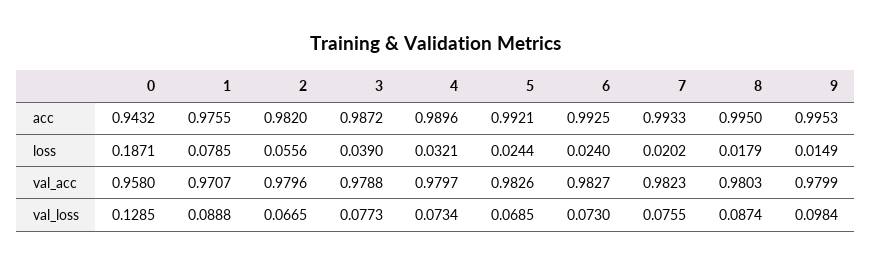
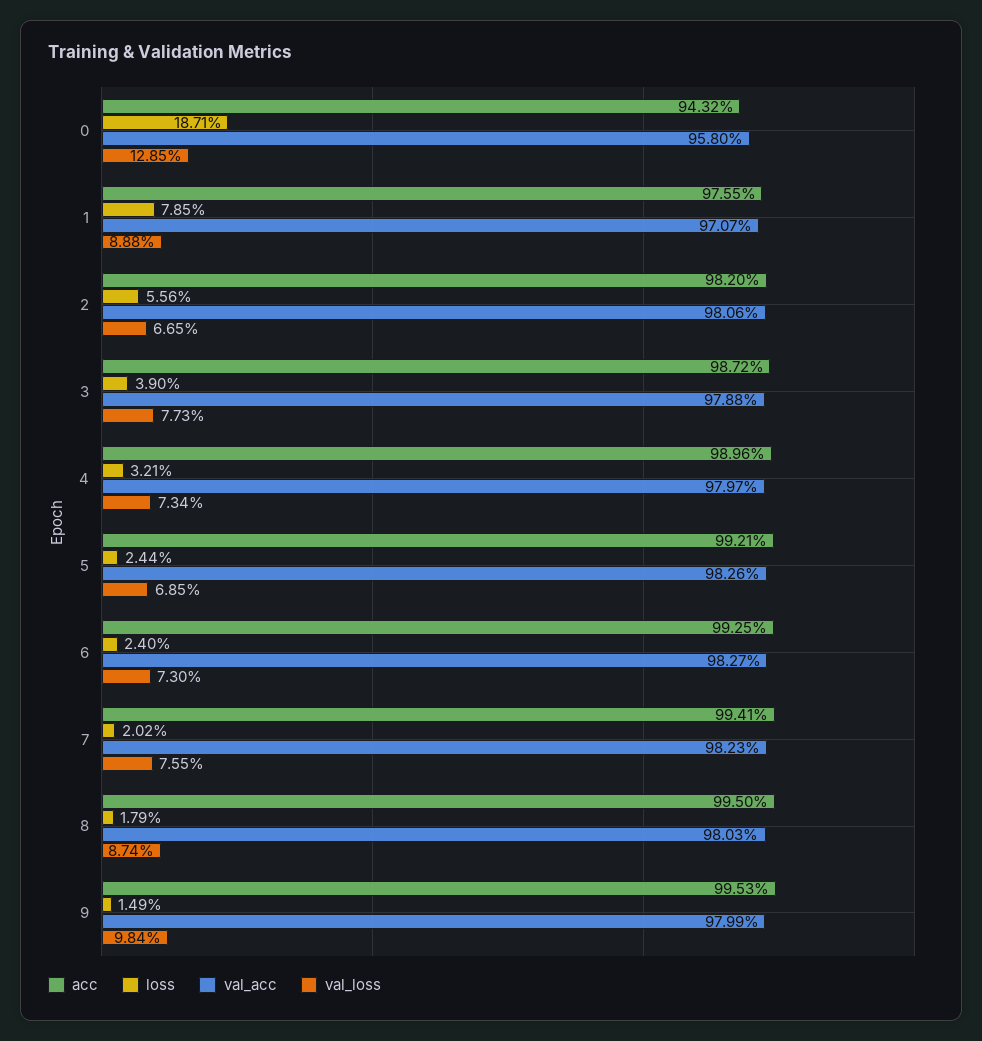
acc, 7: 0.9933 -> 0.9941
val_acc, 2: 0.9796 -> 0.9806

